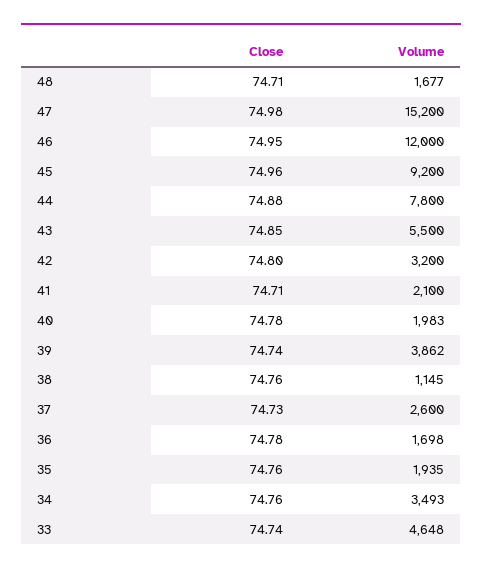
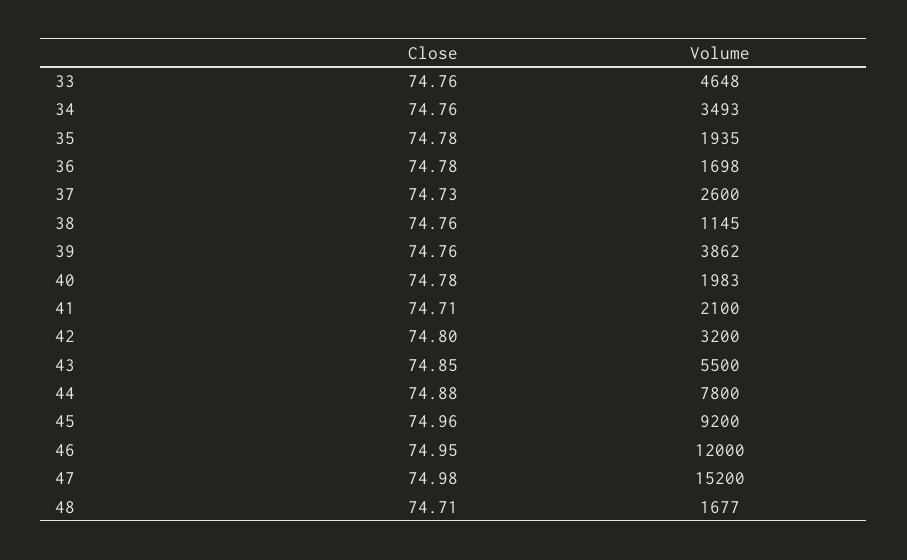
Close, 39: 74.74 -> 74.76
Close, 35: 74.76 -> 74.78
Close, 33: 74.74 -> 74.76

